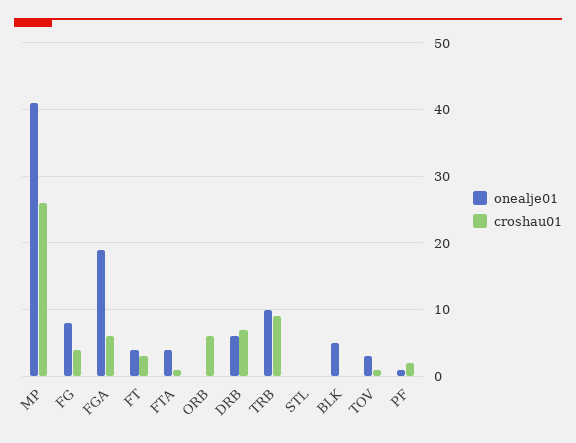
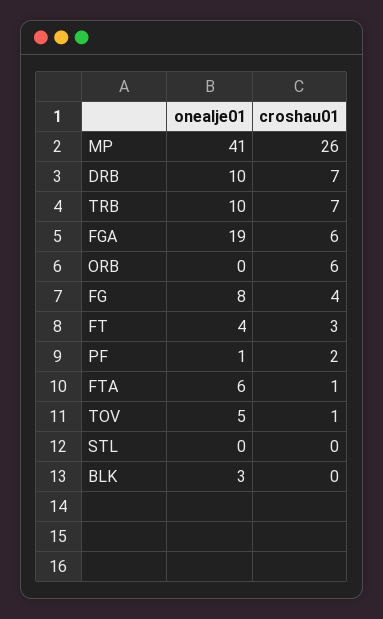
onealje01, FTA: 4 -> 6
onealje01, DRB: 6 -> 10
croshau01, TRB: 9 -> 7
onealje01, BLK: 5 -> 3
onealje01, TOV: 3 -> 5

